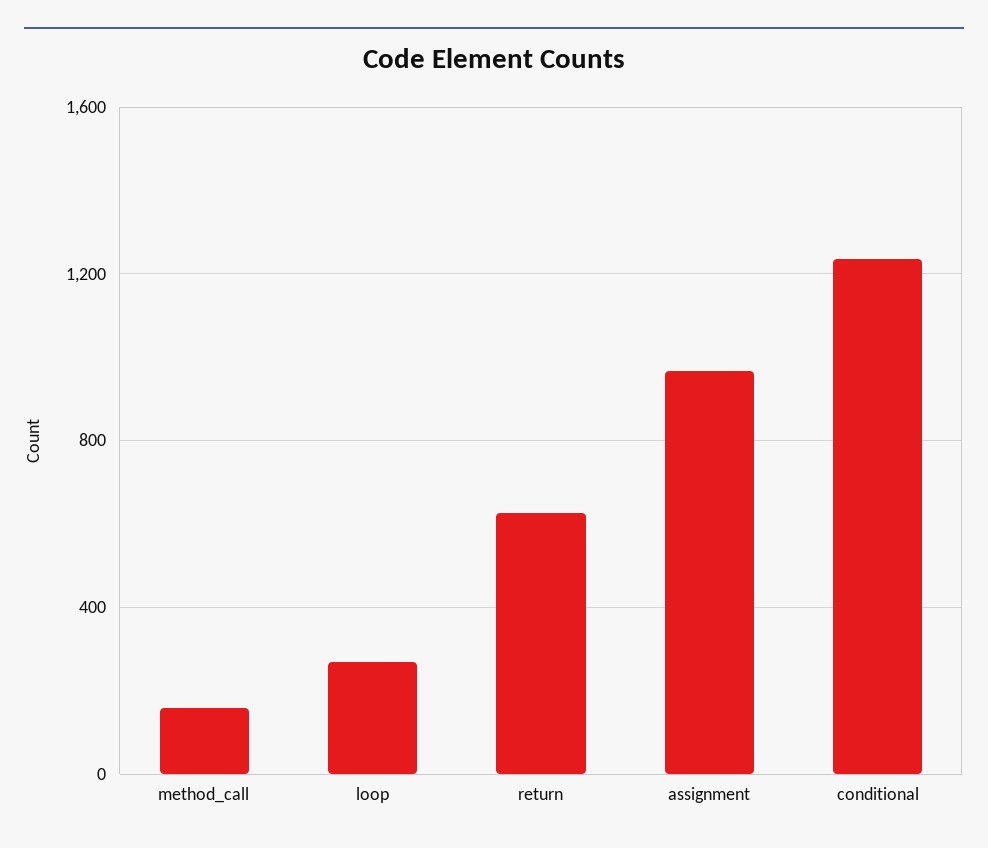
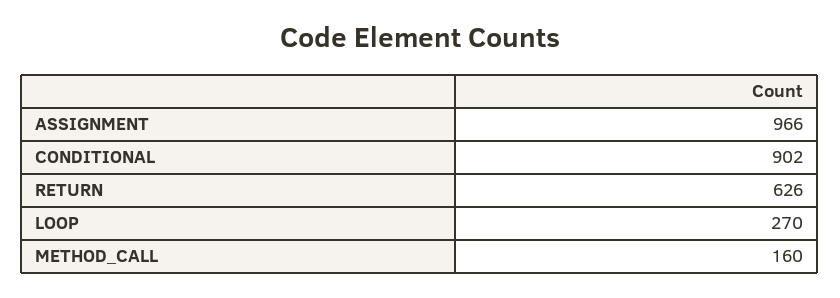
conditional: 1250 -> 902

